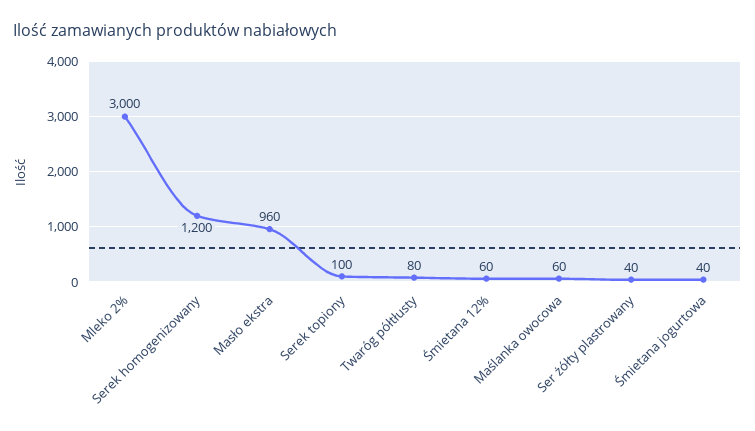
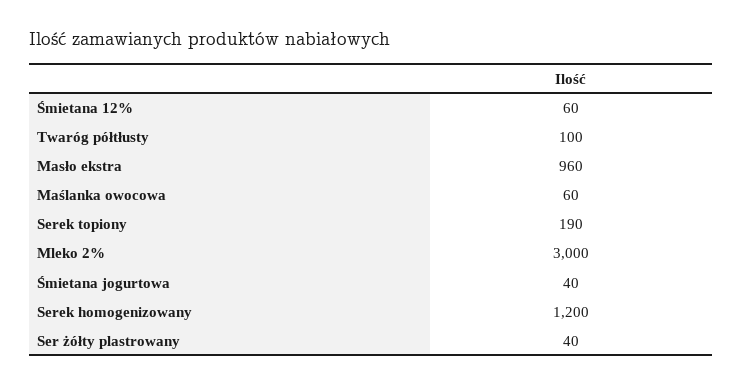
Serek topiony: 100 -> 190
Twaróg półtłusty: 80 -> 100

